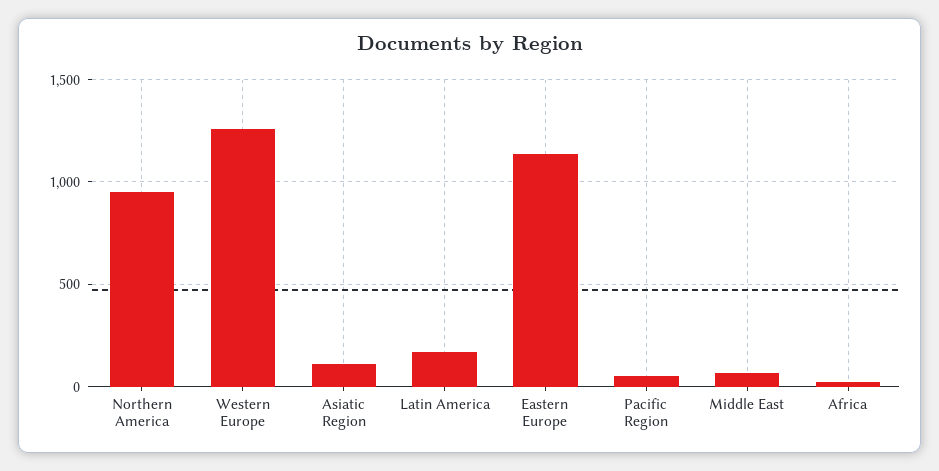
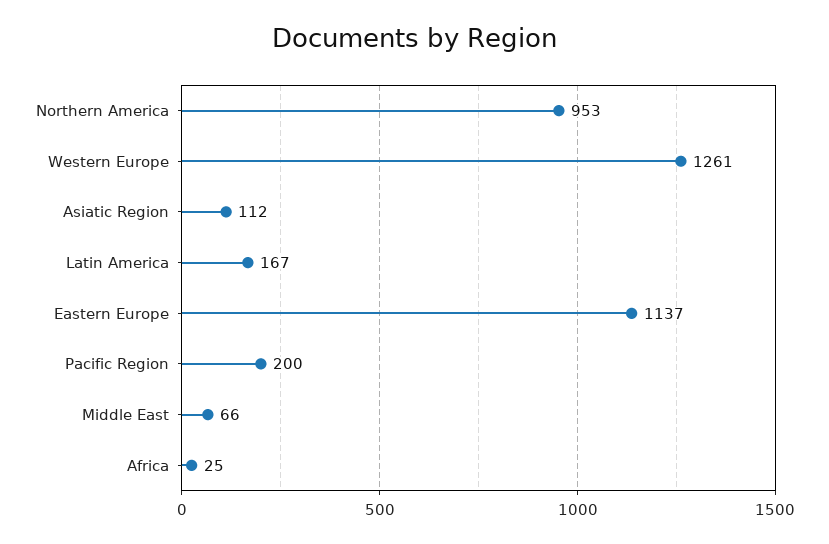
Pacific Region: 50 -> 200

